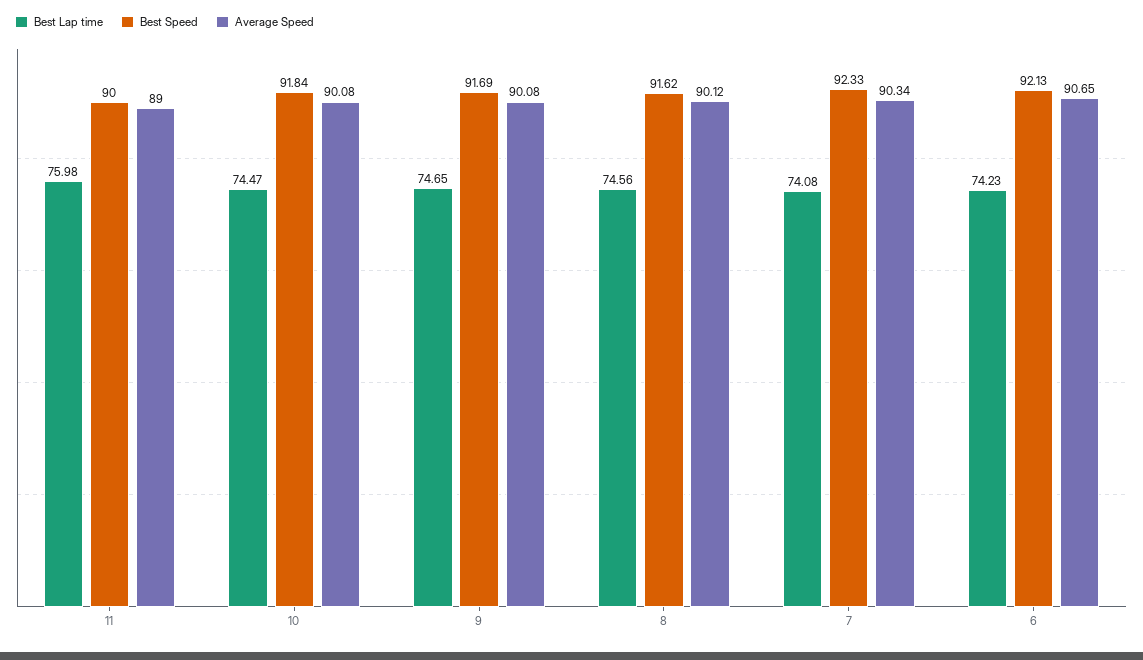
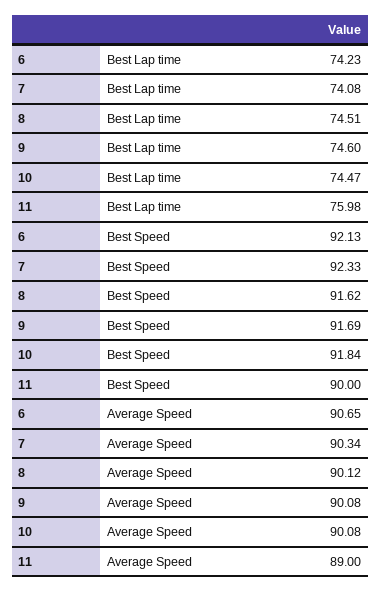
Best Lap time, 9: 74.65 -> 74.6
Best Lap time, 8: 74.56 -> 74.51

